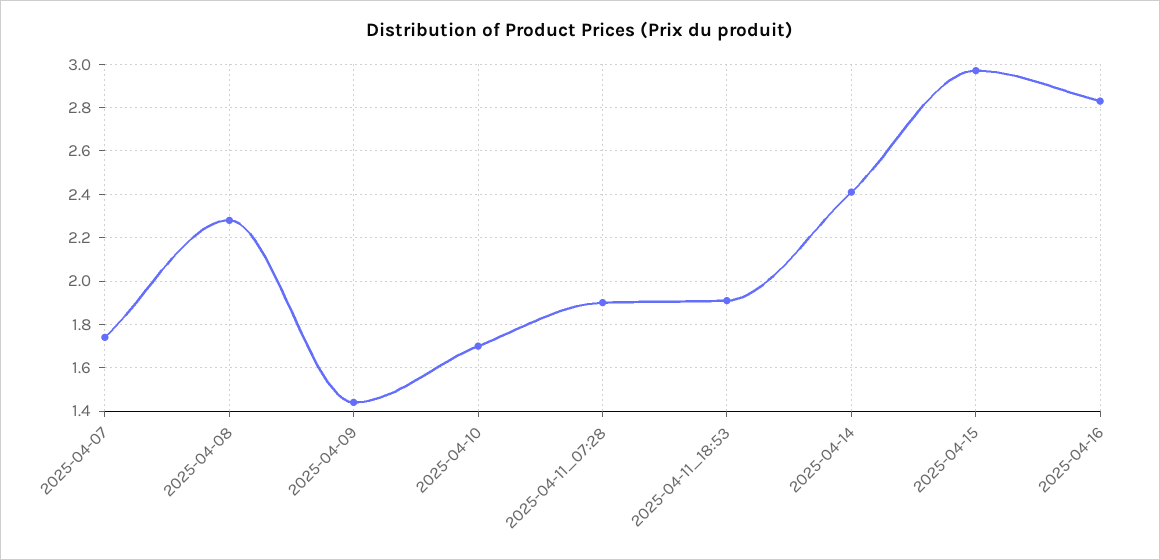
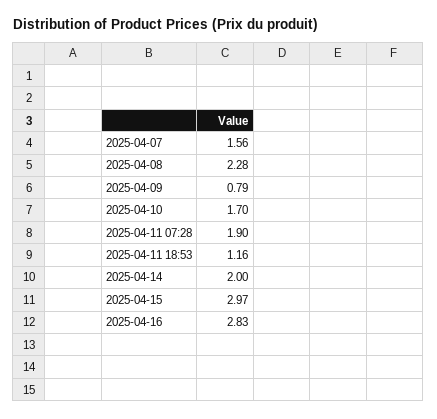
2025-04-07: 1.75 -> 1.56
2025-04-09: 1.45 -> 0.79
2025-04-11_18:53: 1.9 -> 1.16
2025-04-14: 2.4 -> 2

